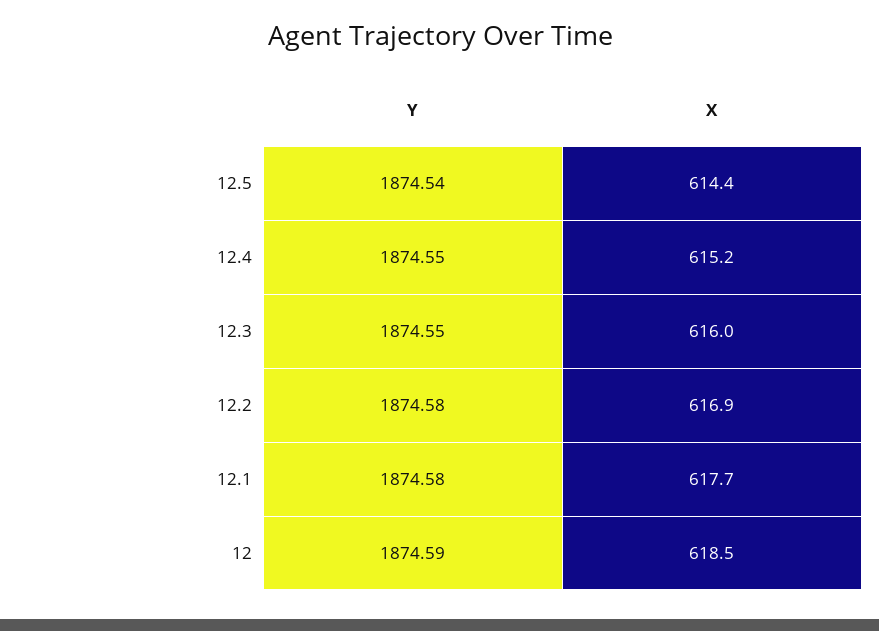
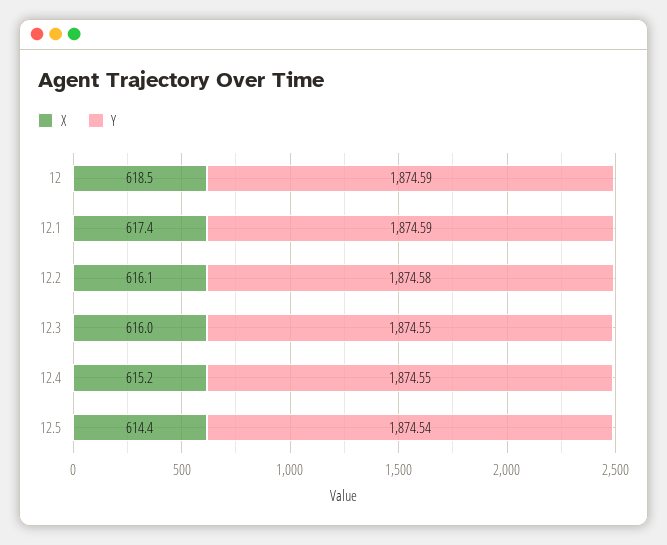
X, 12.2: 616.9 -> 616.1
Y, 12.1: 1874.58 -> 1874.59
X, 12.1: 617.7 -> 617.4

